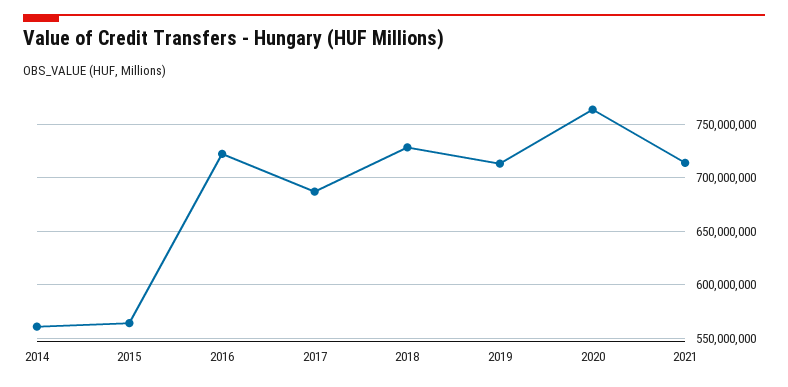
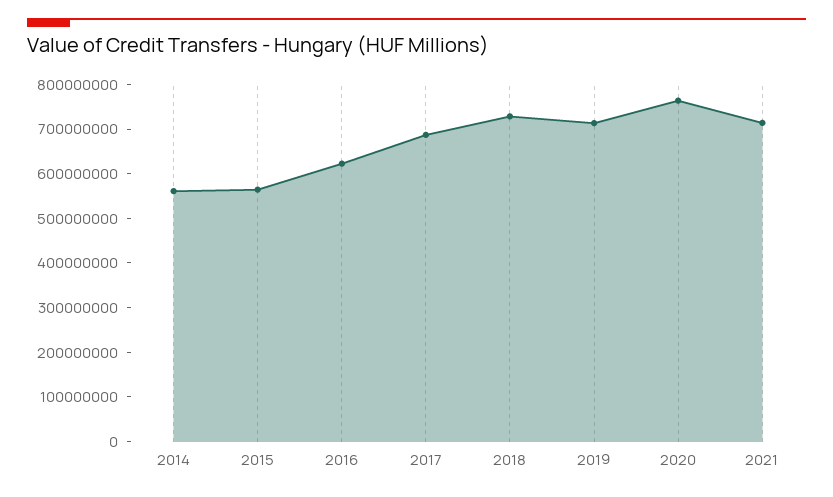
2016: 720000000 -> 620000000

